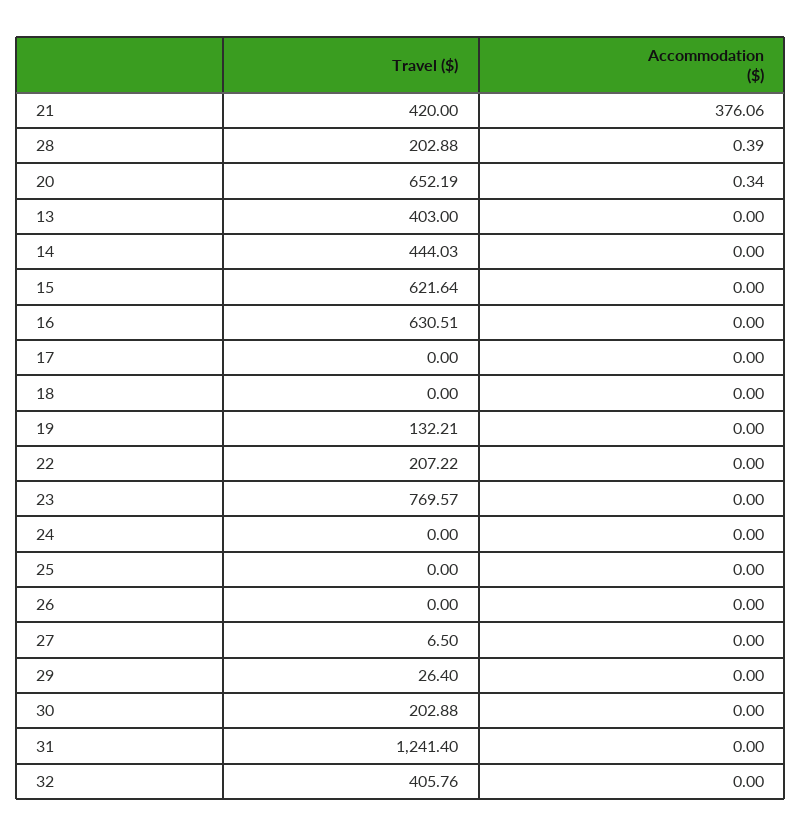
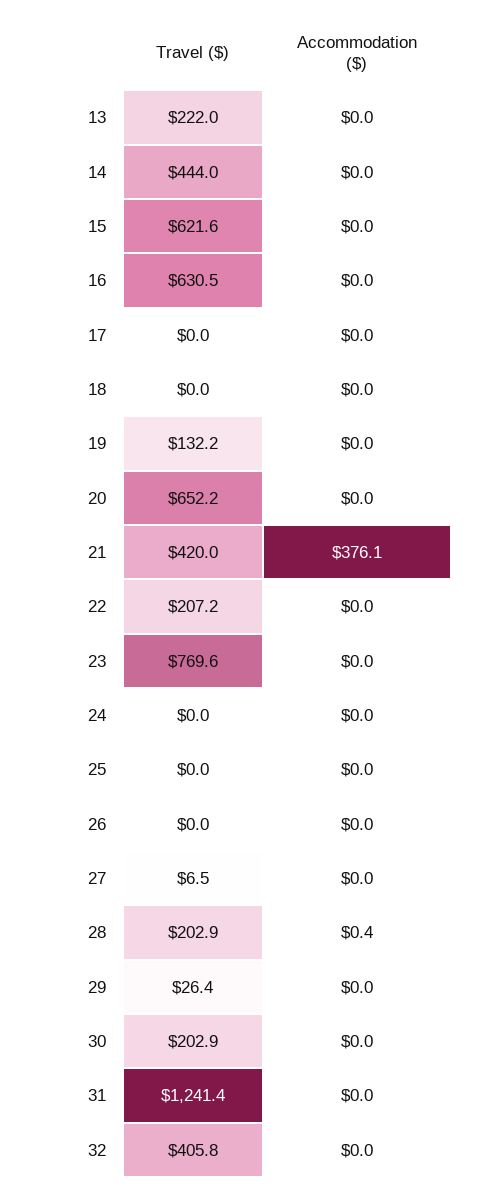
Accommodation ($), 20: 0.34 -> 0
Travel ($), 13: 403 -> 222

